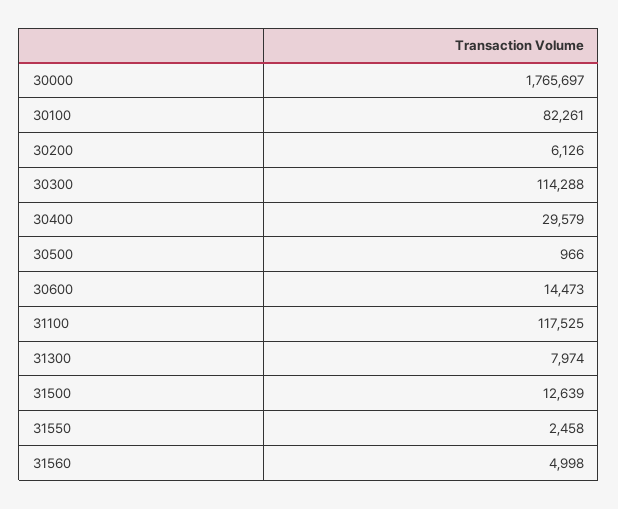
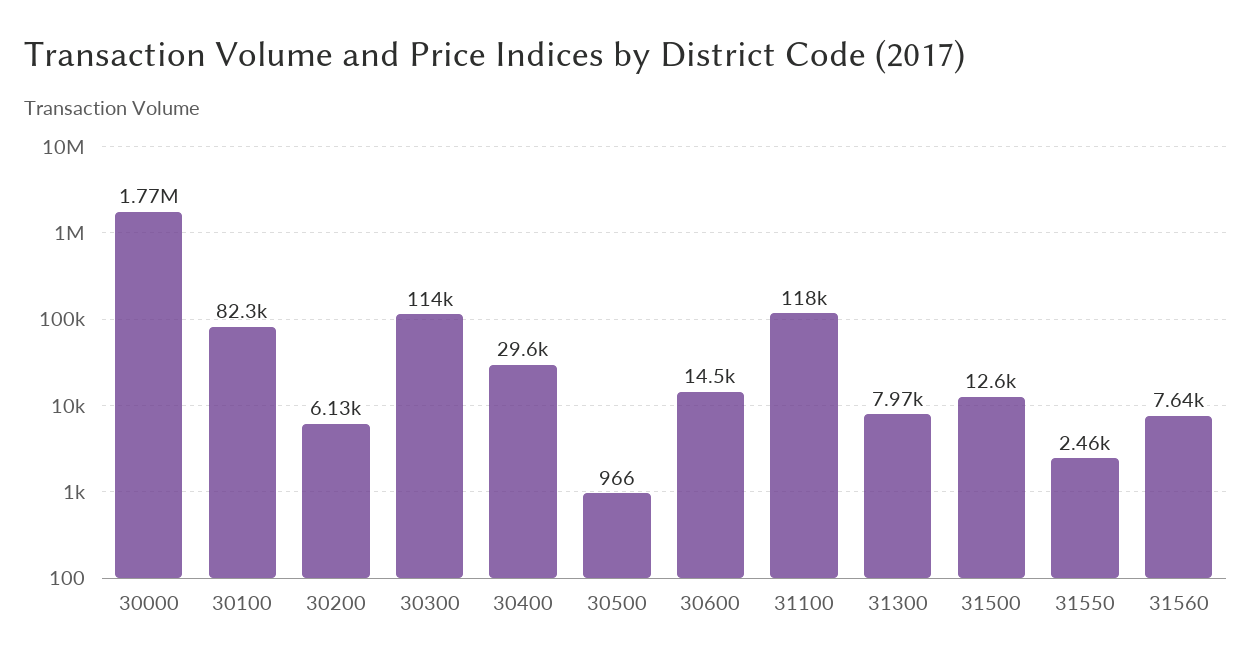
31560: 4998 -> 7640

